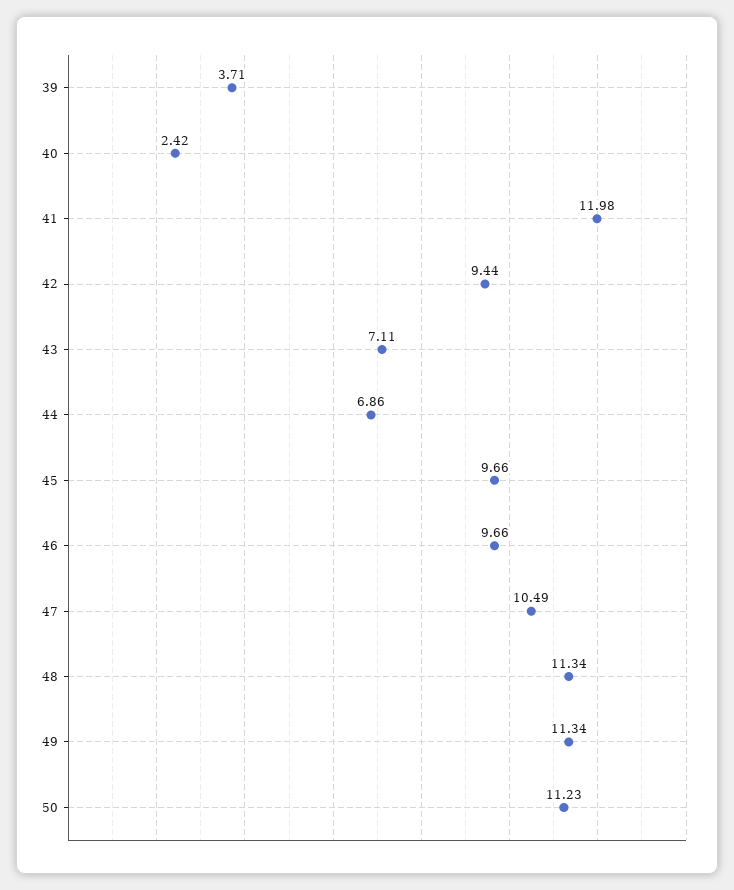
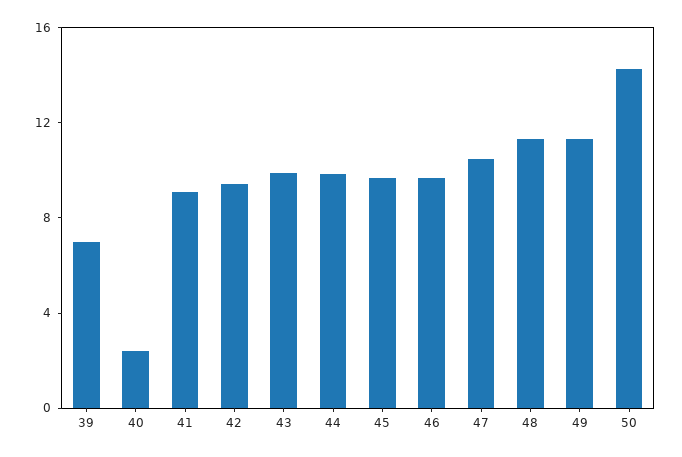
39: 3.71 -> 7
41: 11.98 -> 9
43: 7.11 -> 10
44: 6.86 -> 10
50: 11.23 -> 14

